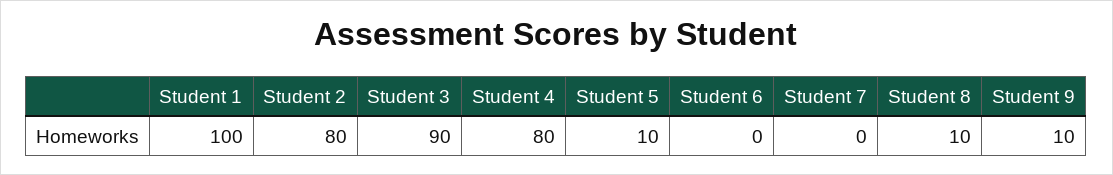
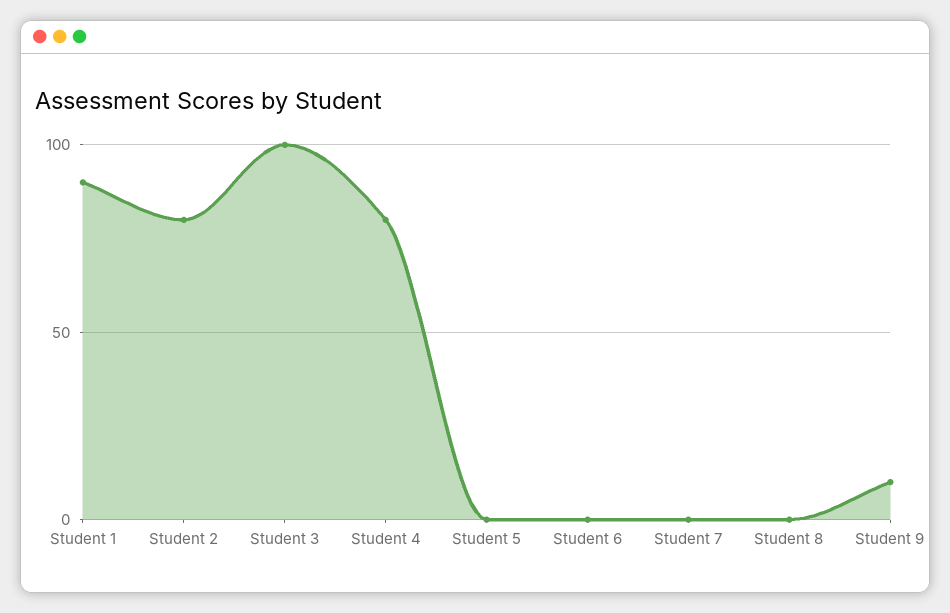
Student 1: 100 -> 90
Student 3: 90 -> 100
Student 5: 10 -> 0
Student 8: 10 -> 0

